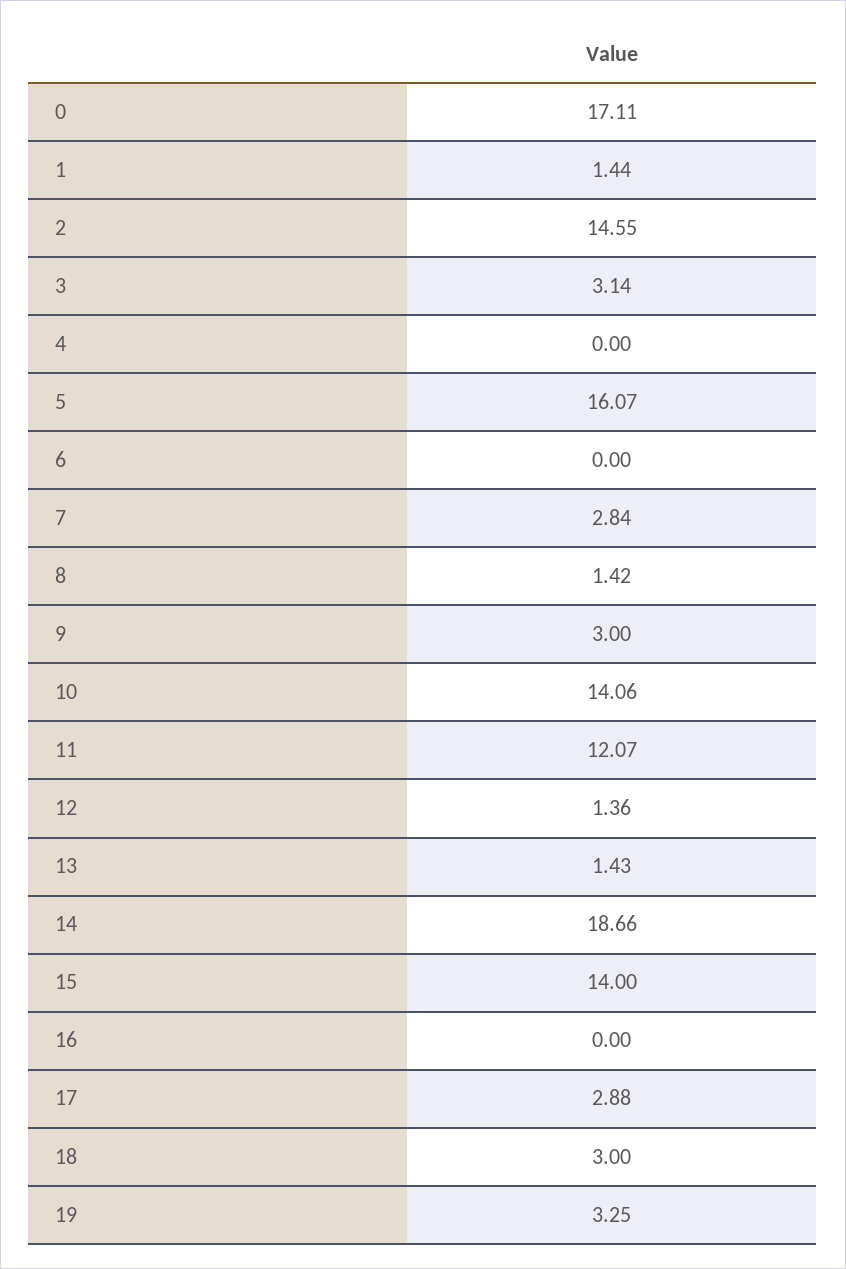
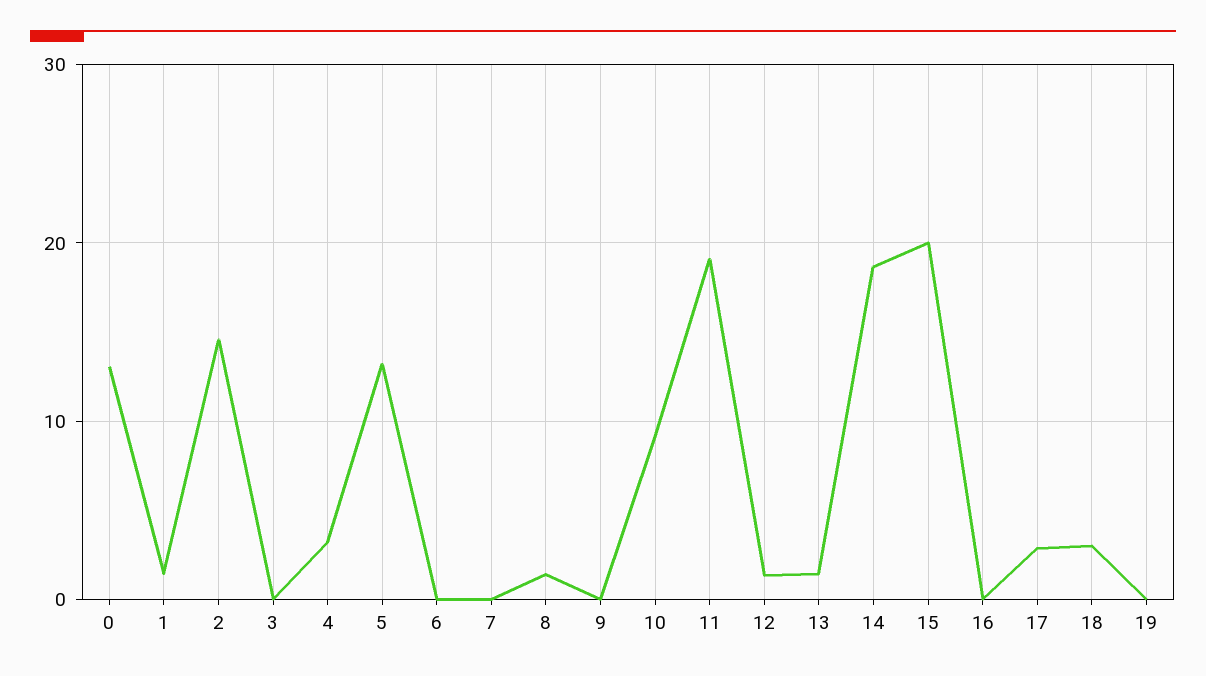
0: 17.11 -> 13
3: 3.14 -> 0
4: 0 -> 3
5: 16.07 -> 13
7: 2.84 -> 0
9: 3 -> 0
10: 14.06 -> 9
11: 12.07 -> 19
15: 14 -> 20
19: 3.25 -> 0

